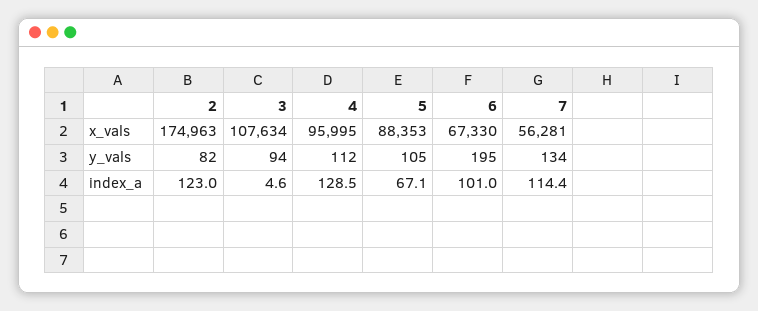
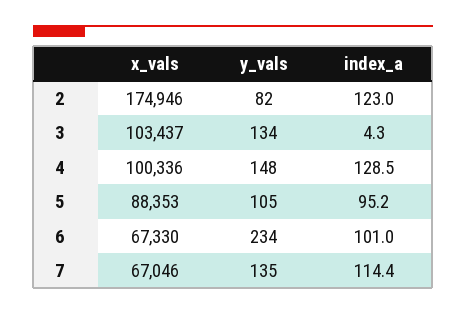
2, x_vals: 174963 -> 174946
3, x_vals: 107634 -> 103437
4, x_vals: 95995 -> 100336
7, x_vals: 56281 -> 67046
3, y_vals: 94 -> 134
4, y_vals: 112 -> 148
6, y_vals: 195 -> 234
7, y_vals: 134 -> 135
3, index_a: 4.6 -> 4.3
5, index_a: 67.1 -> 95.2

